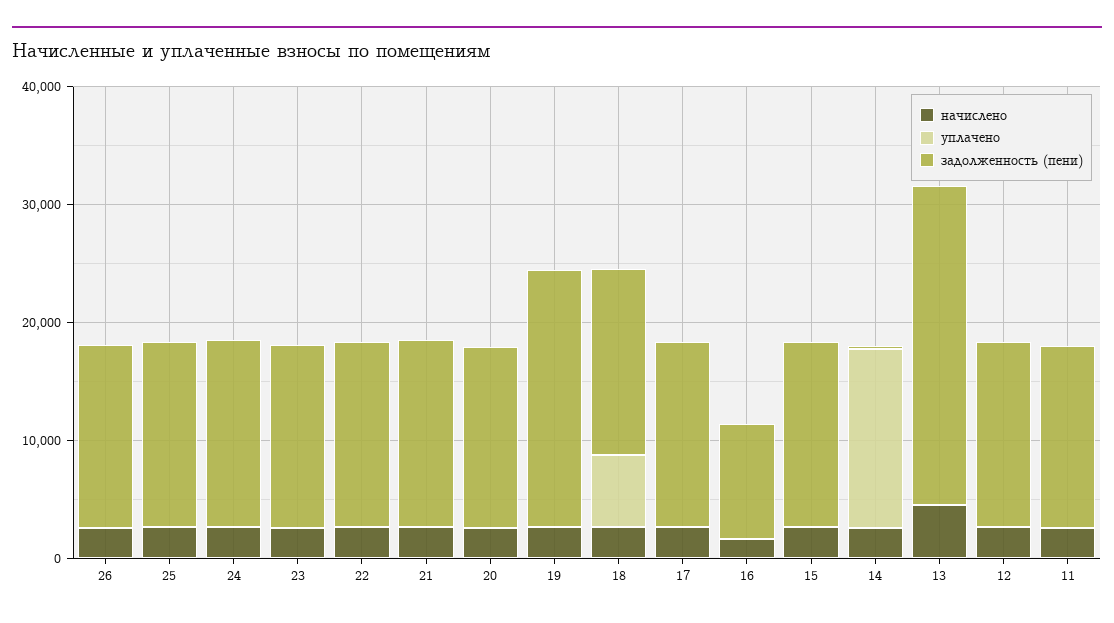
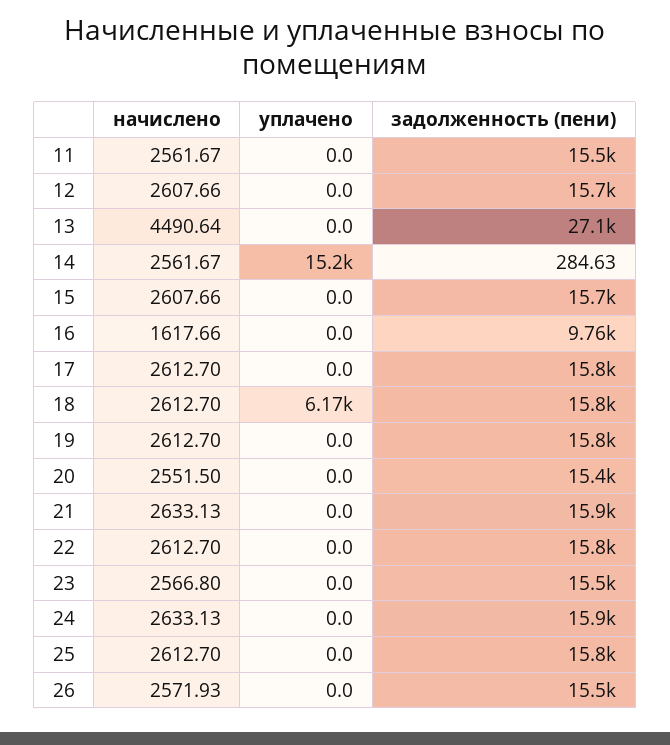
задолженность (пени), 19: 22000 -> 15800

